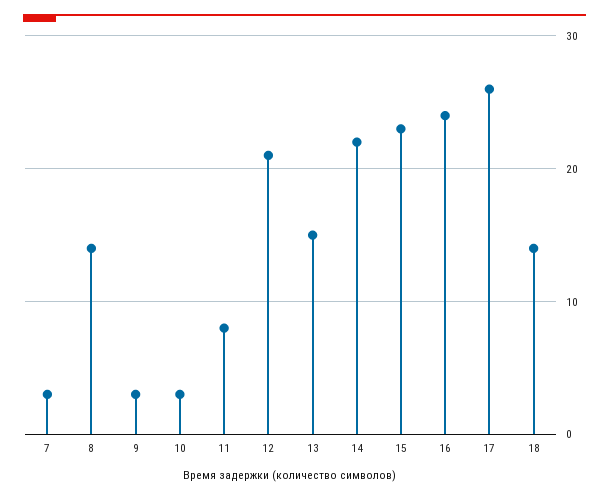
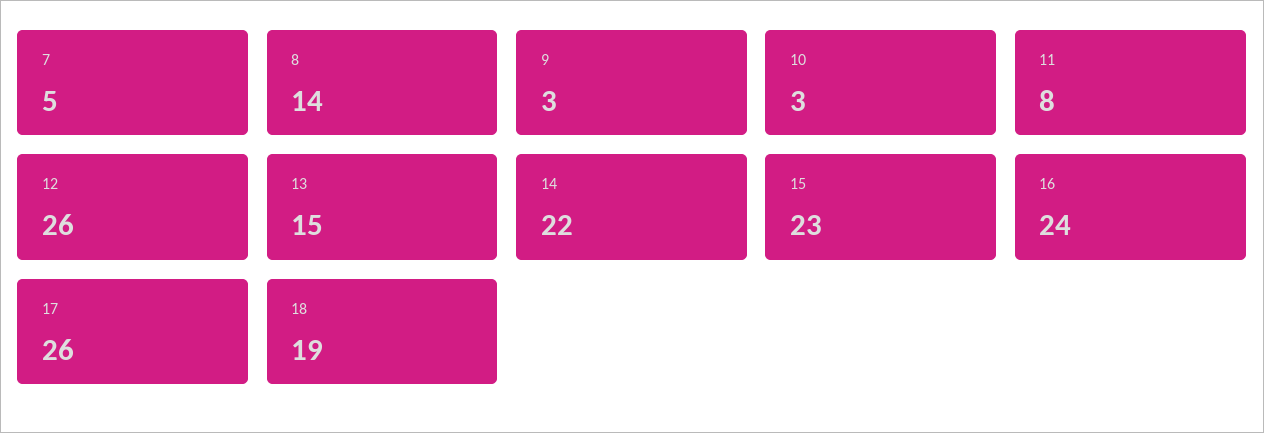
7: 3 -> 5
12: 21 -> 26
18: 14 -> 19

